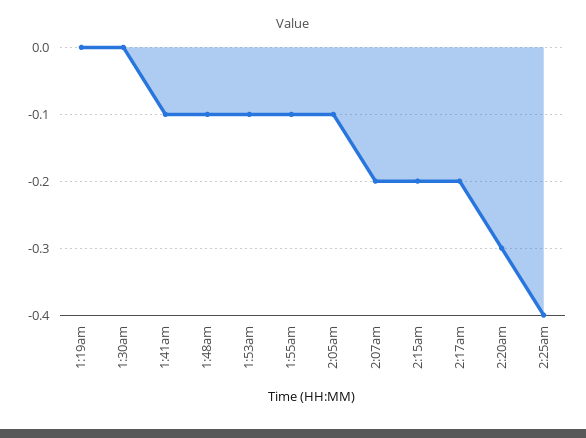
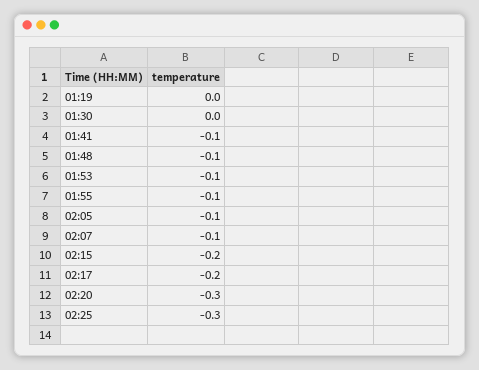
2:07am: -0.2 -> -0.1
2:25am: -0.4 -> -0.3

